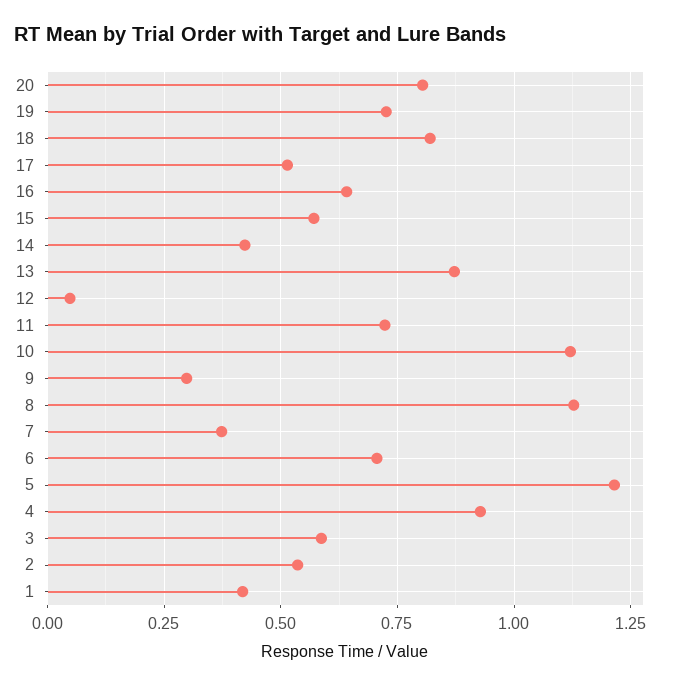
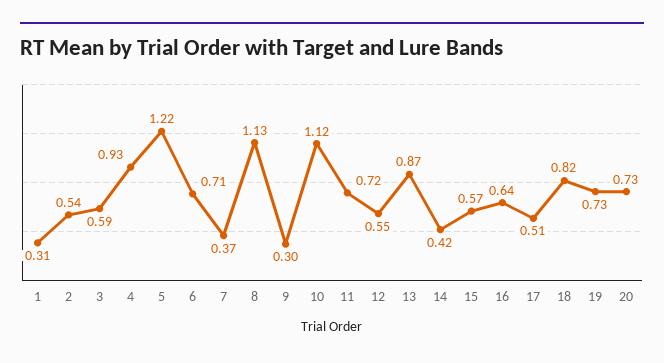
20: 0.8 -> 0.73
12: 0.05 -> 0.55
1: 0.425 -> 0.31

